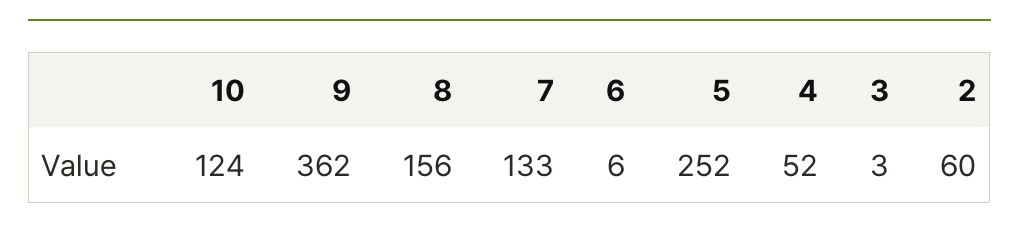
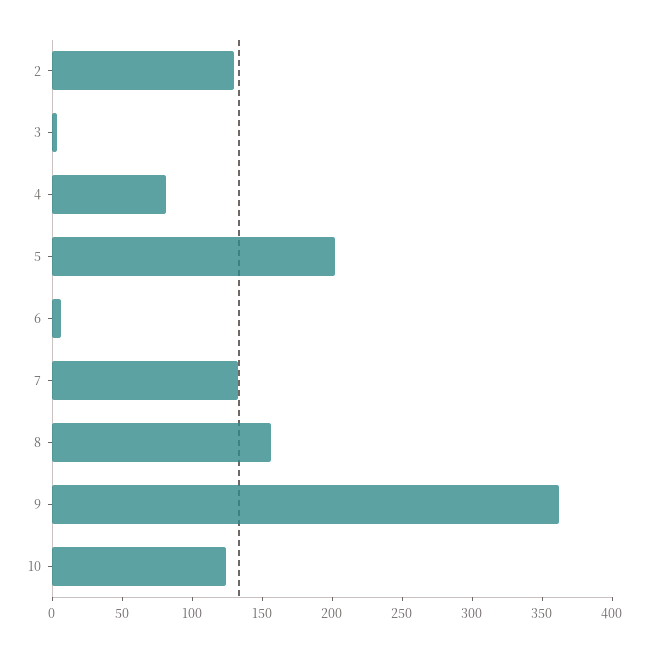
5: 252 -> 200
4: 52 -> 80
2: 60 -> 130

